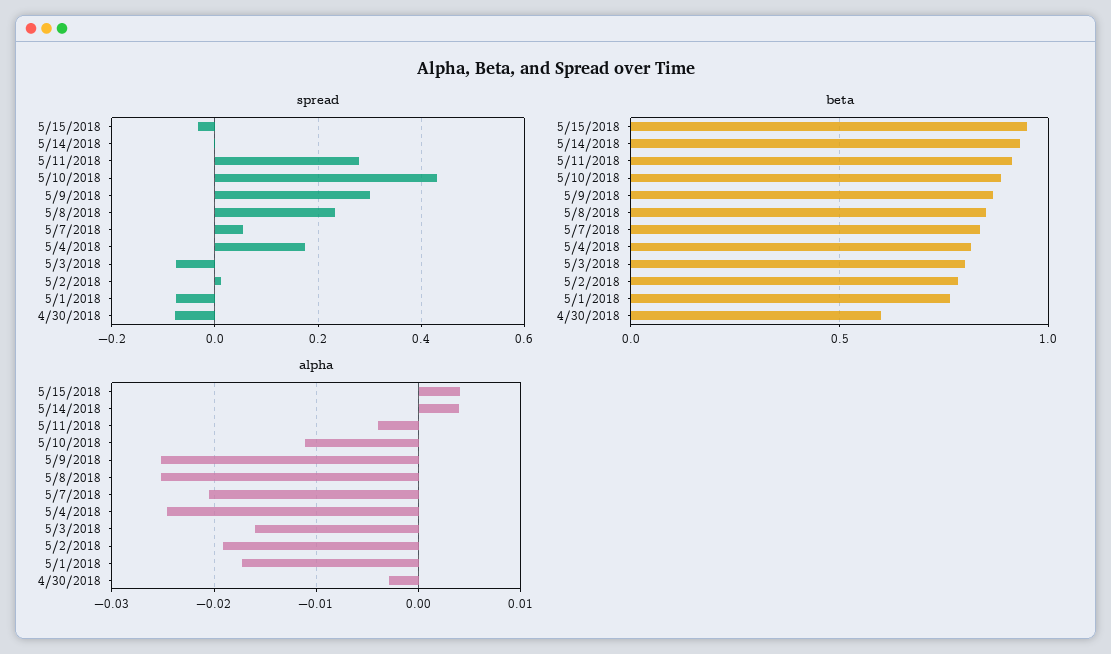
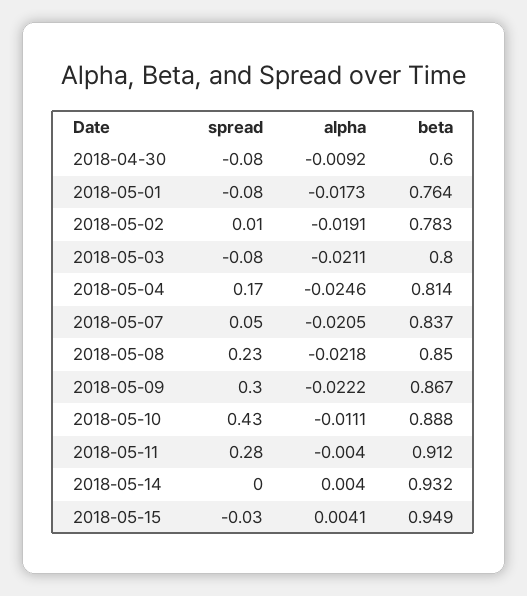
alpha, 5/9/2018: -0.025 -> -0.0222
alpha, 5/8/2018: -0.025 -> -0.0218
alpha, 5/3/2018: -0.016 -> -0.0211
alpha, 4/30/2018: -0.003 -> -0.0092

